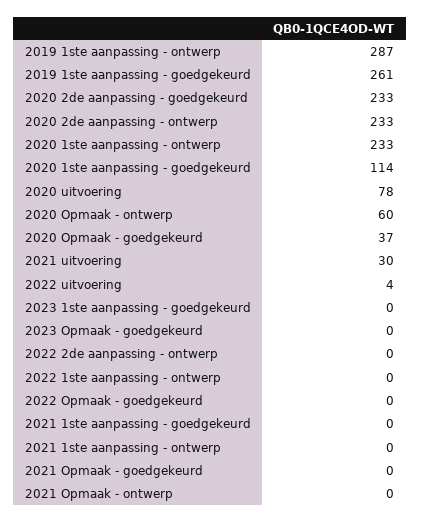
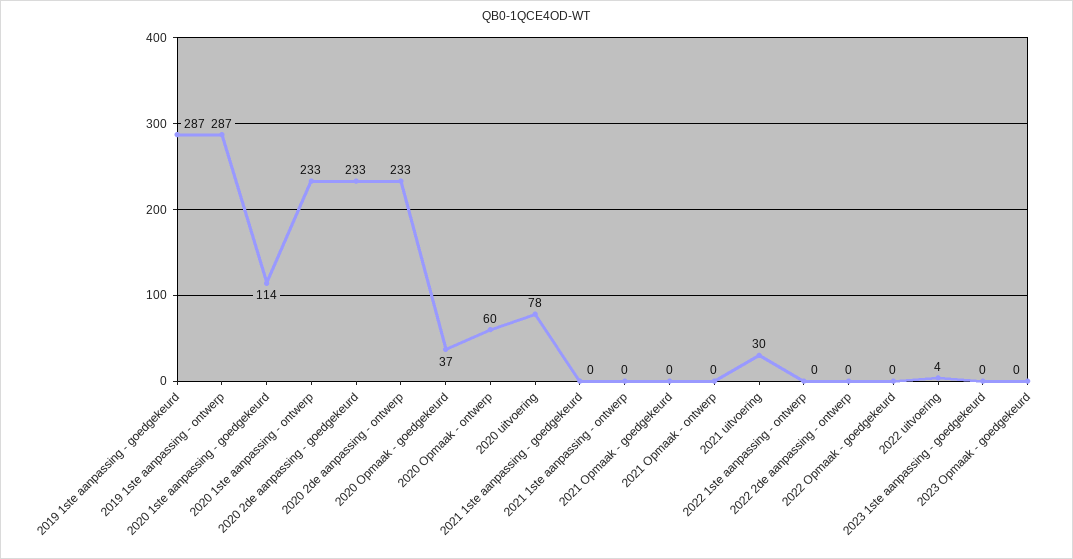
2019 1ste aanpassing - goedgekeurd: 261 -> 287

